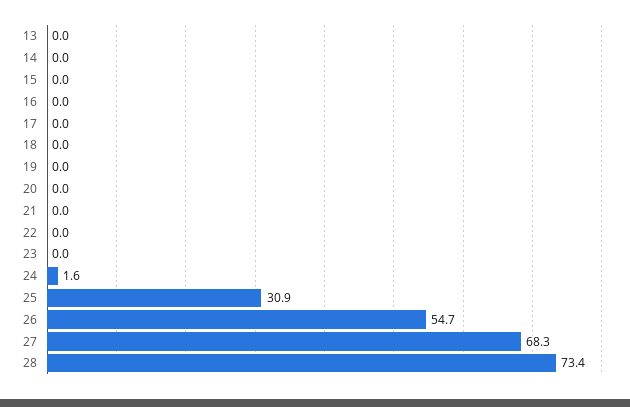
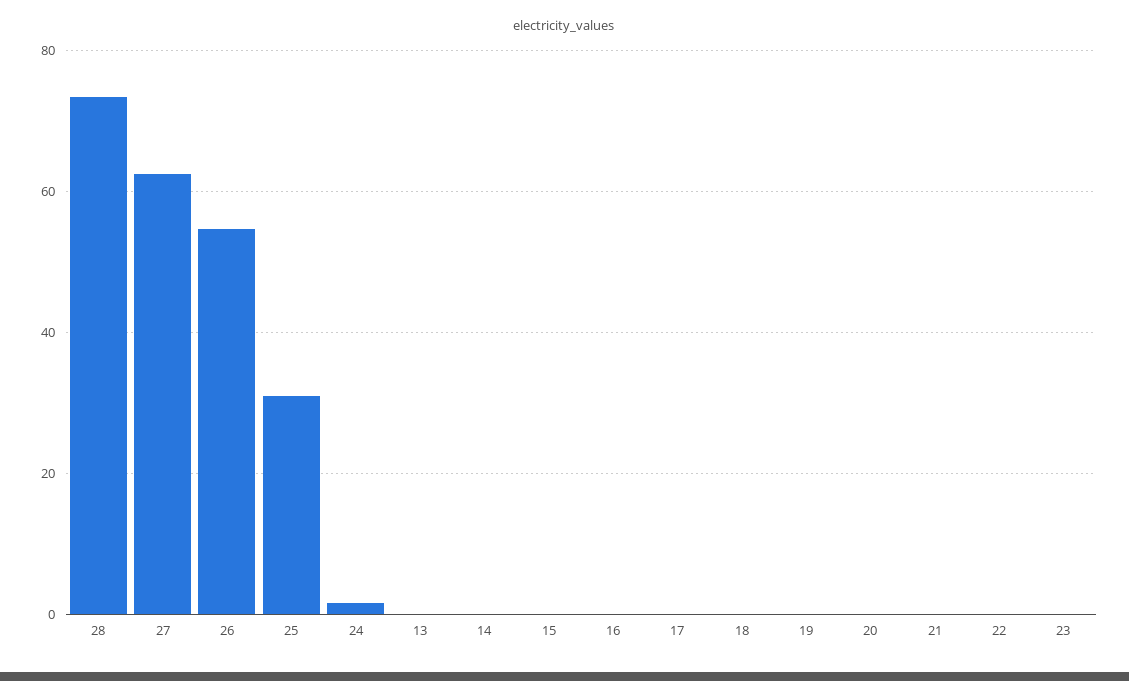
27: 68.3 -> 62

